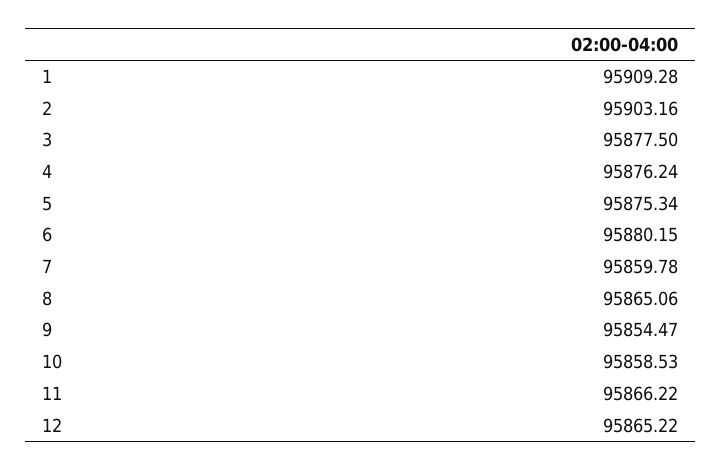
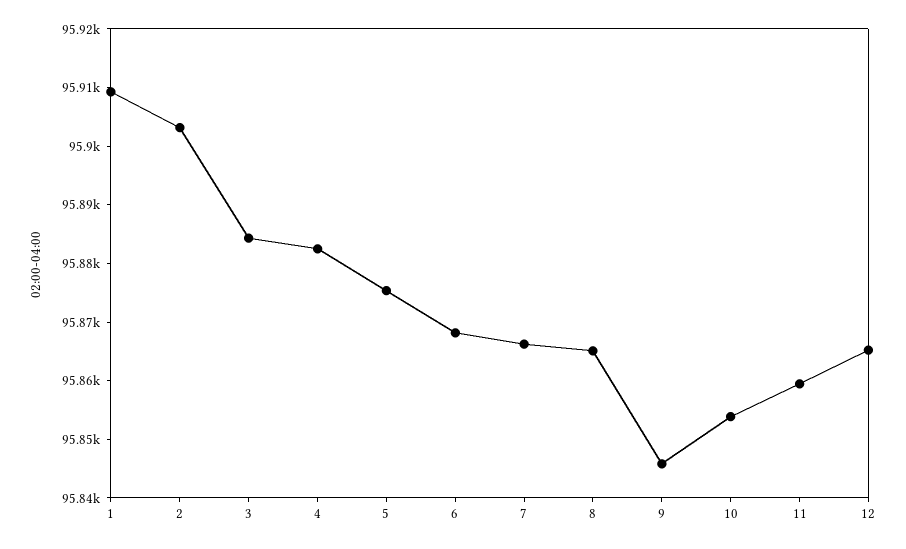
3: 95877.5 -> 95884
4: 95876.24 -> 95882
6: 95880.15 -> 95868
7: 95859.78 -> 95866
9: 95854.47 -> 95846
10: 95858.53 -> 95854
11: 95866.22 -> 95860

